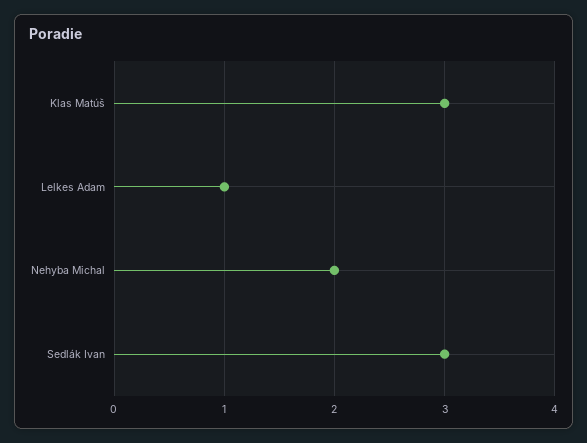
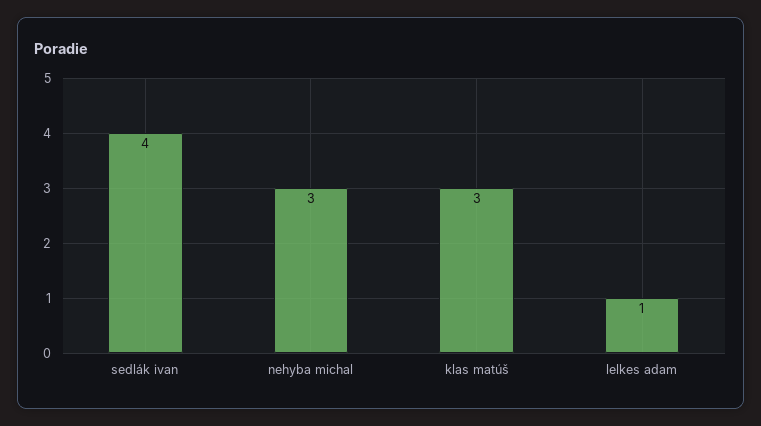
Nehyba Michal: 2 -> 3
Sedlák Ivan: 3 -> 4

